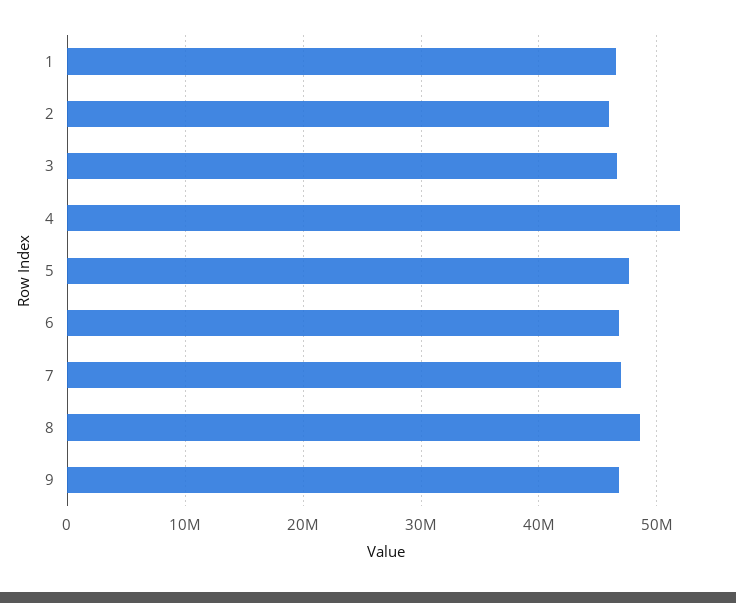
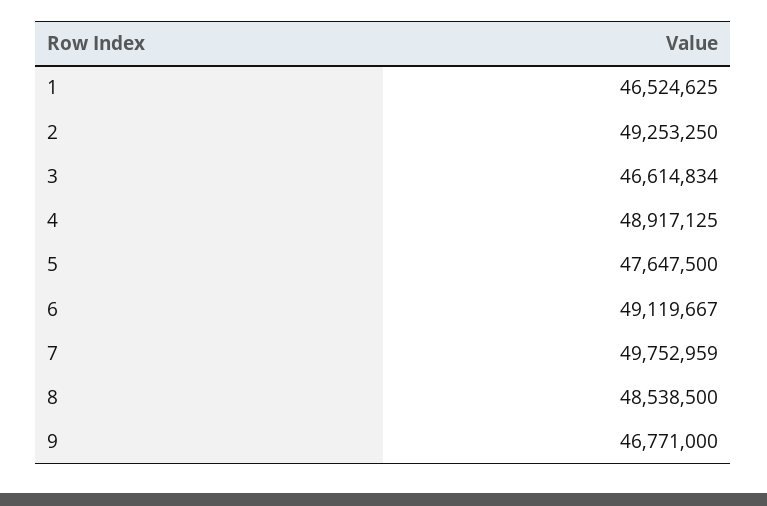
2: 46000000 -> 49253250
4: 52000000 -> 48917125
6: 47000000 -> 49119667
7: 47000000 -> 49752959

